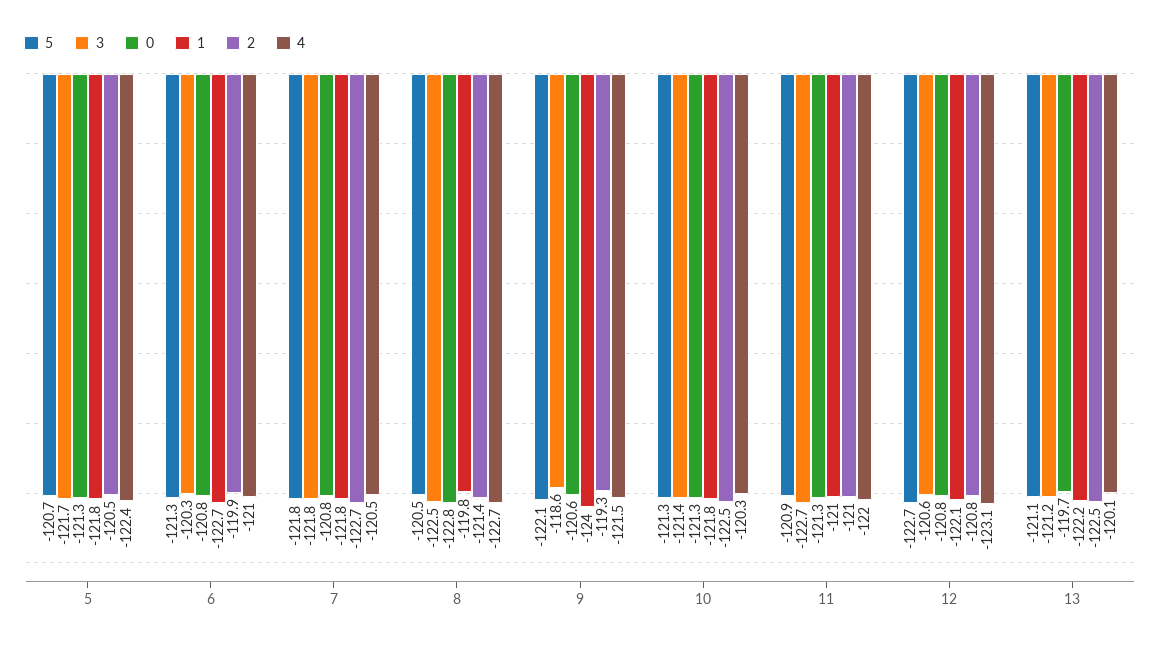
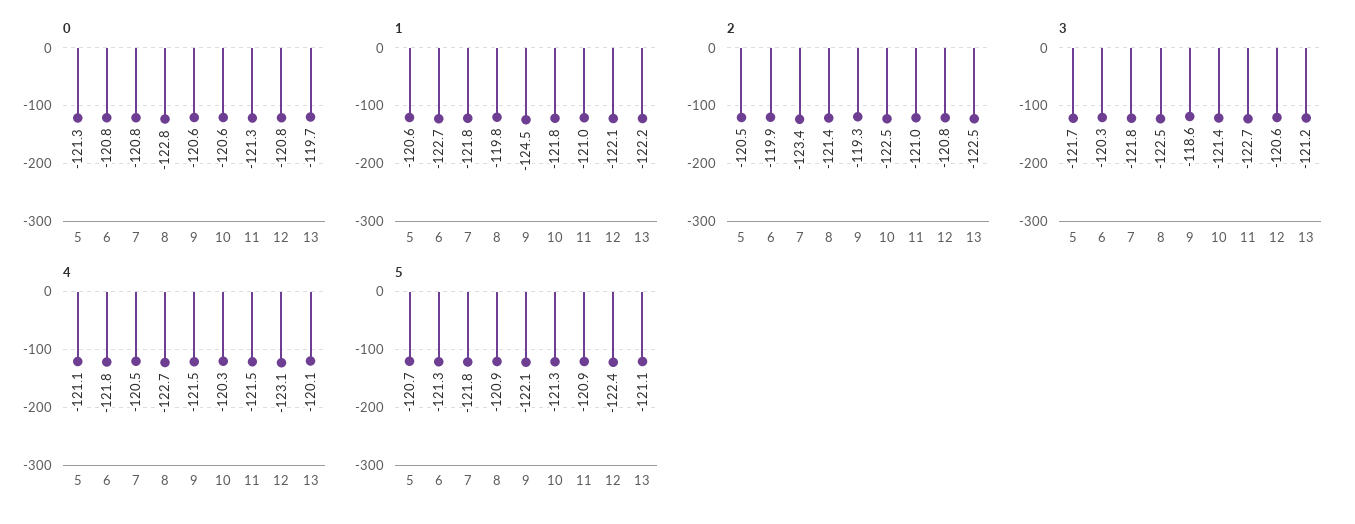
1, 5: -121.8 -> -120.6
4, 5: -122.4 -> -121.1
4, 6: -121 -> -121.8
2, 7: -122.7 -> -123.4
5, 8: -120.5 -> -120.9
1, 9: -124 -> -124.5
0, 10: -121.3 -> -120.6
4, 11: -122 -> -121.5
5, 12: -122.7 -> -122.4

